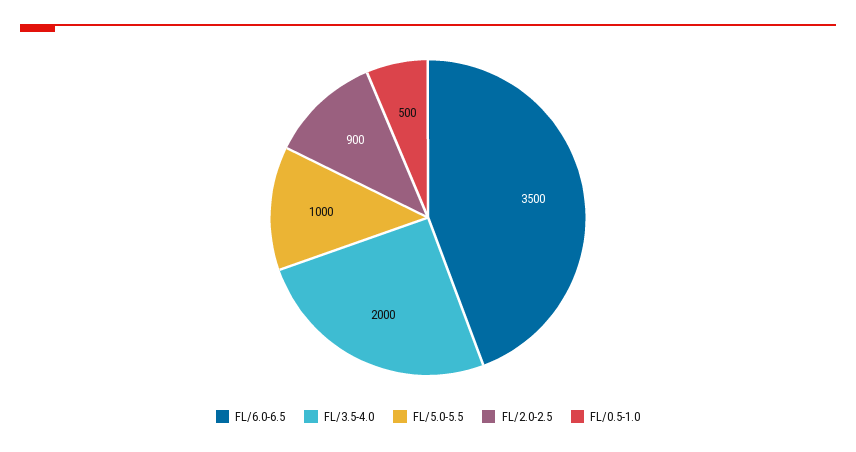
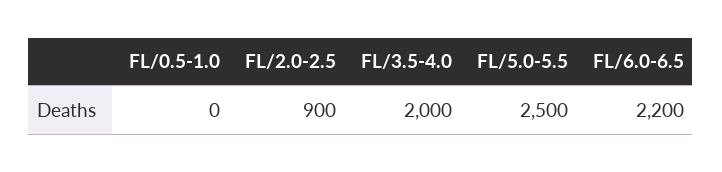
FL/6.0-6.5: 3500 -> 2200
FL/5.0-5.5: 1000 -> 2500
FL/0.5-1.0: 500 -> 0

